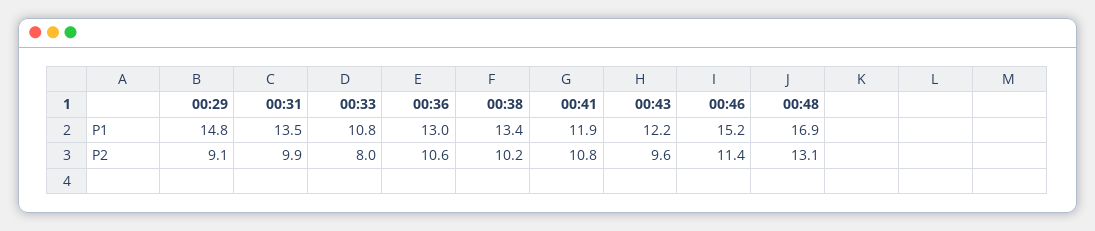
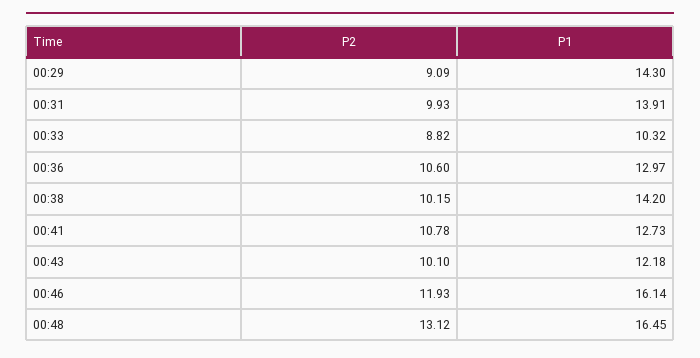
00:29, P1: 14.8 -> 14.3
00:31, P1: 13.5 -> 13.91
00:33, P1: 10.8 -> 10.32
00:38, P1: 13.4 -> 14.2
00:41, P1: 11.9 -> 12.73
00:46, P1: 15.2 -> 16.14
00:48, P1: 16.9 -> 16.45
00:33, P2: 8 -> 8.82
00:43, P2: 9.6 -> 10.1
00:46, P2: 11.4 -> 11.93

